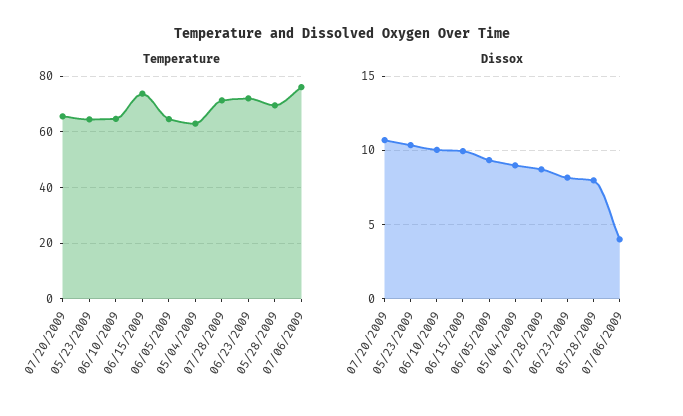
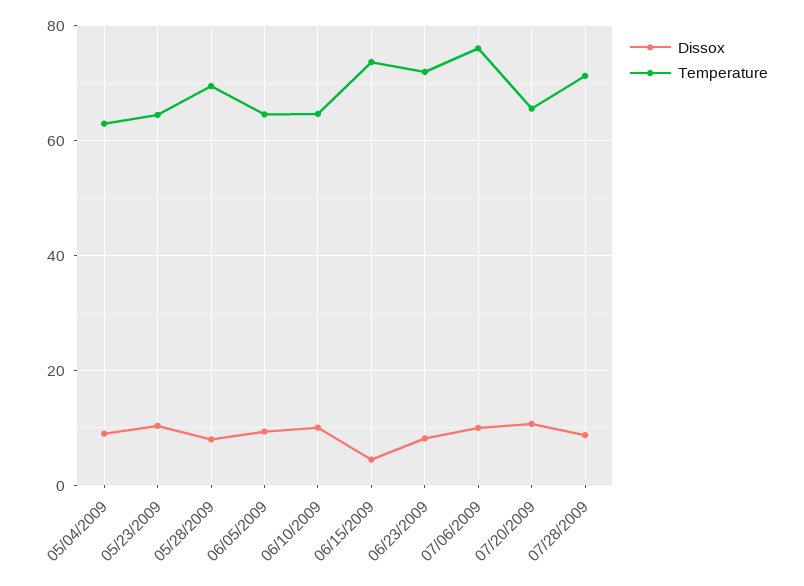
Dissox, 06/15/2009: 10 -> 4
Dissox, 07/06/2009: 4 -> 10

